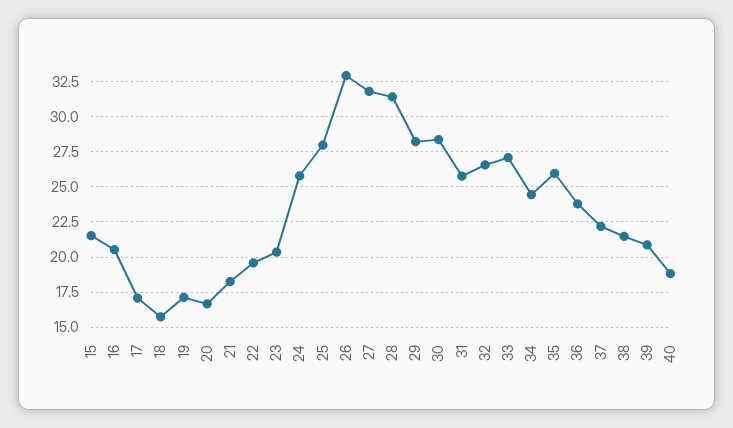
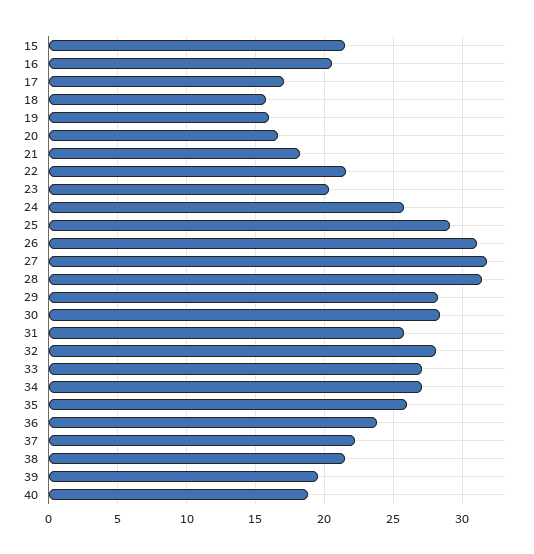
19: 17 -> 16
22: 19.5 -> 21.5
25: 28 -> 29
26: 33 -> 31
32: 26.5 -> 28
34: 24.5 -> 27
39: 21 -> 19.5

